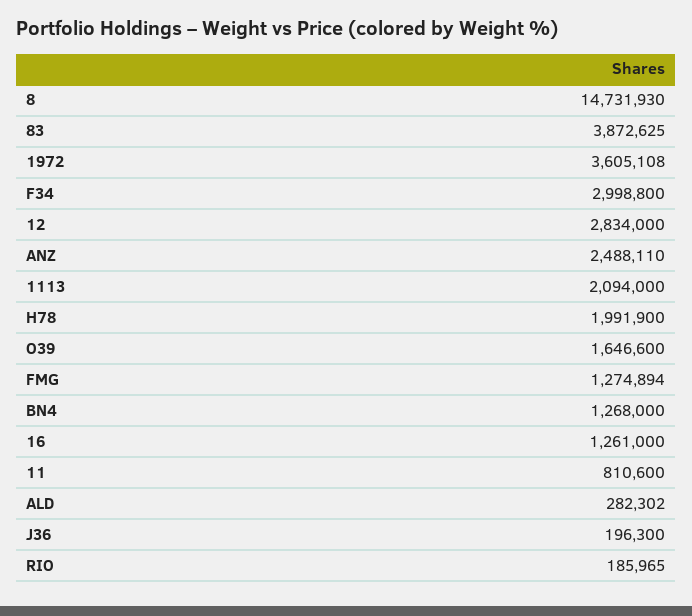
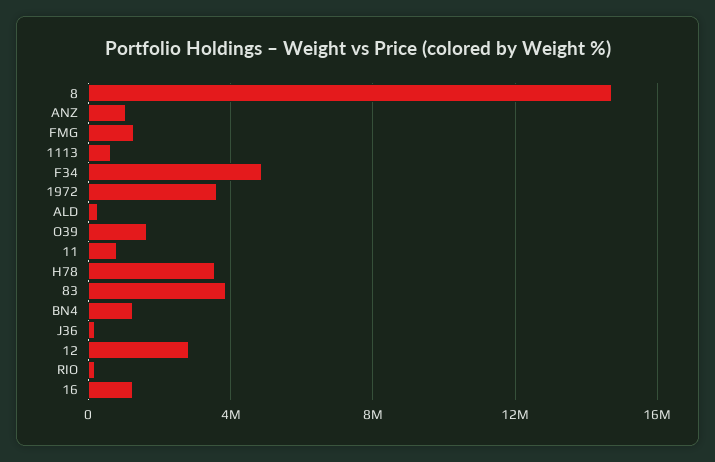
F34: 2998800 -> 5000000
ANZ: 2488110 -> 1000000
1113: 2094000 -> 500000
H78: 1991900 -> 3500000

